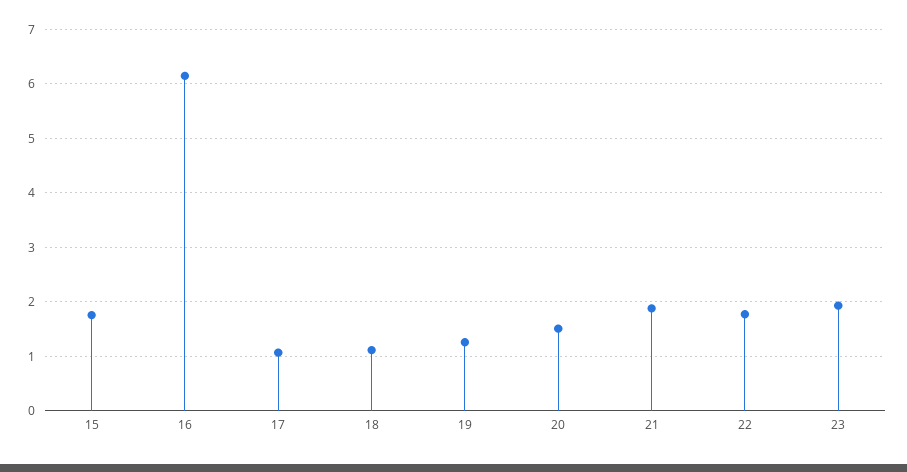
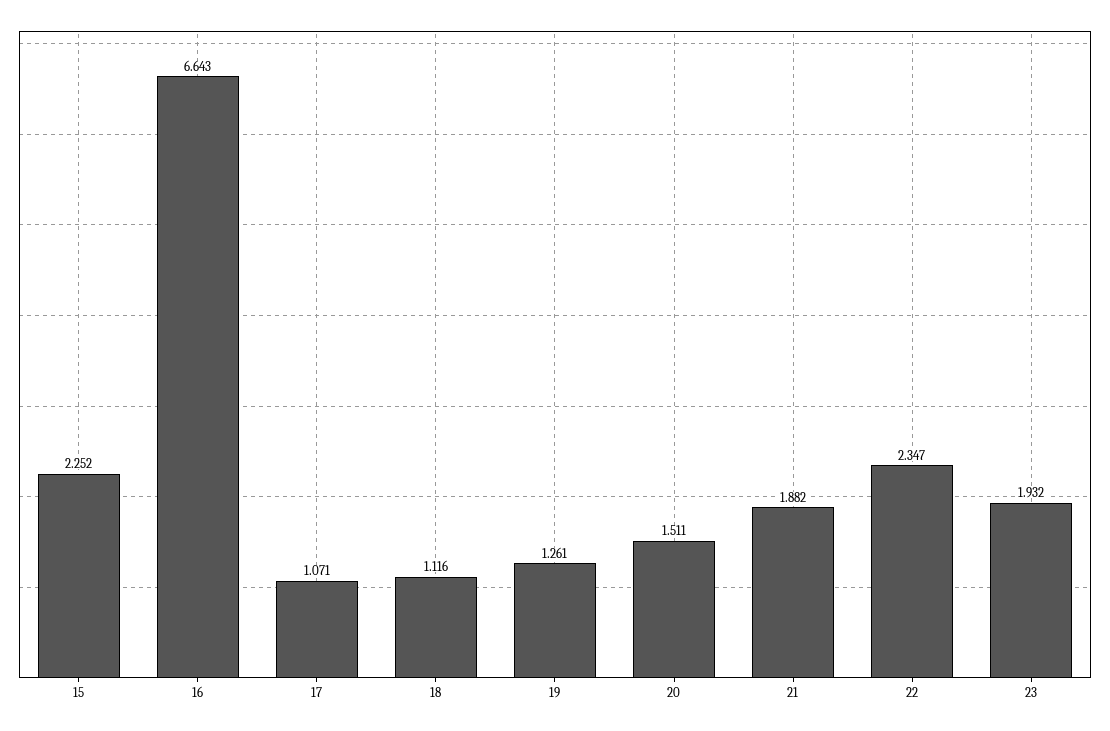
15: 1.8 -> 2.252
16: 6.2 -> 6.643
22: 1.8 -> 2.347

